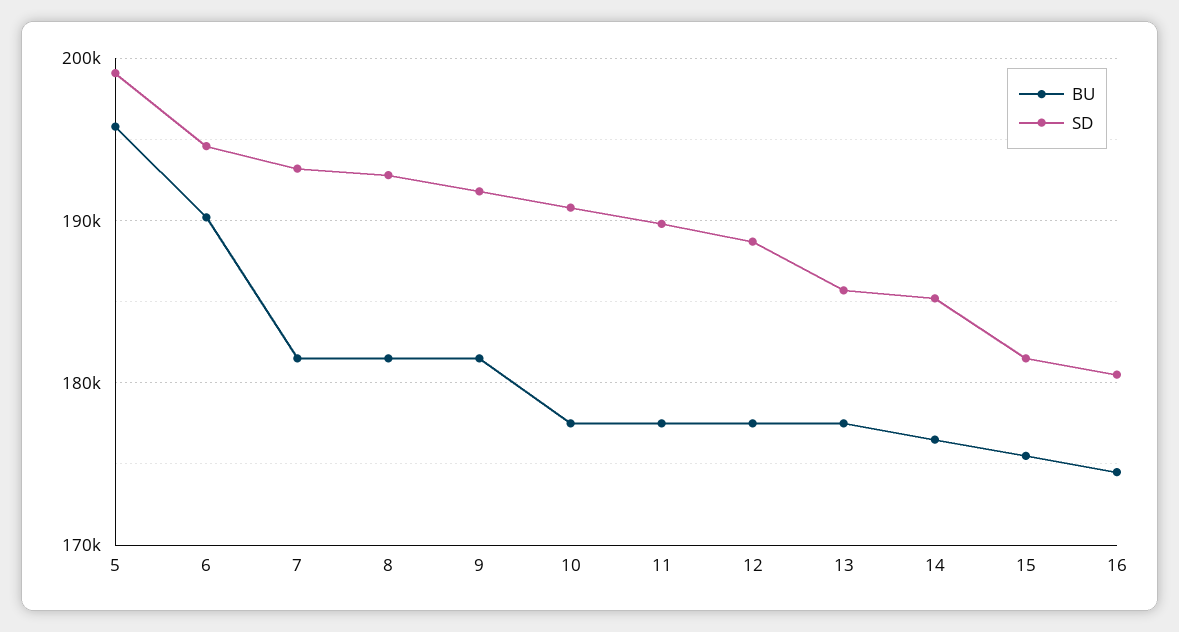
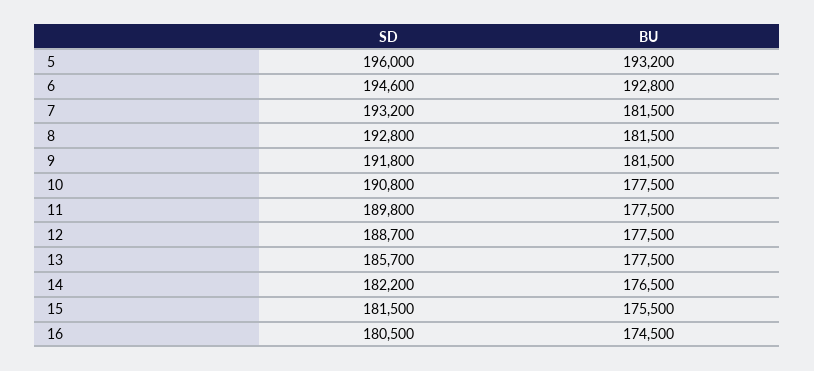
BU, 5: 196000 -> 193200
SD, 5: 199000 -> 196000
BU, 6: 190000 -> 192800
SD, 14: 185000 -> 182200

